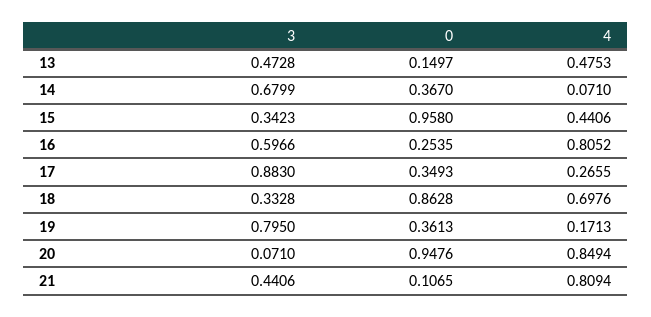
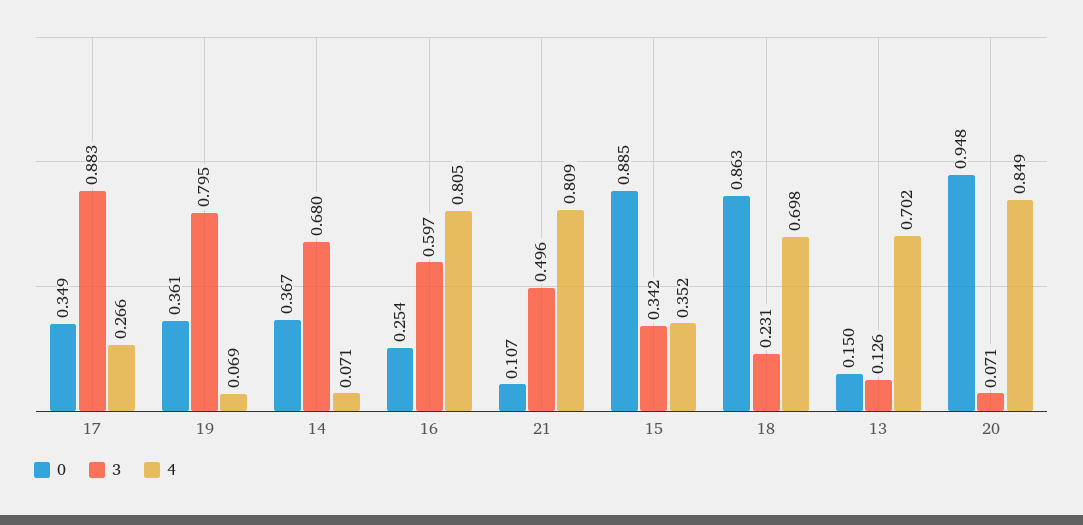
3, 13: 0.4728 -> 0.126
4, 13: 0.4753 -> 0.702
0, 15: 0.958 -> 0.885
4, 15: 0.4406 -> 0.352
3, 18: 0.3328 -> 0.231
4, 19: 0.1713 -> 0.069
3, 21: 0.4406 -> 0.496

